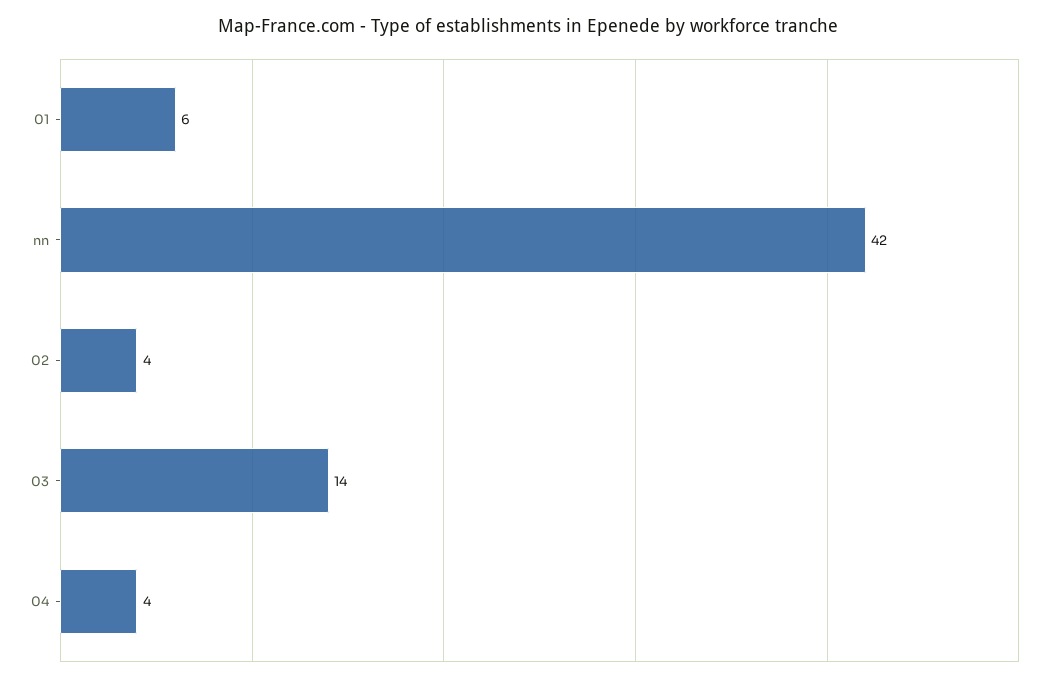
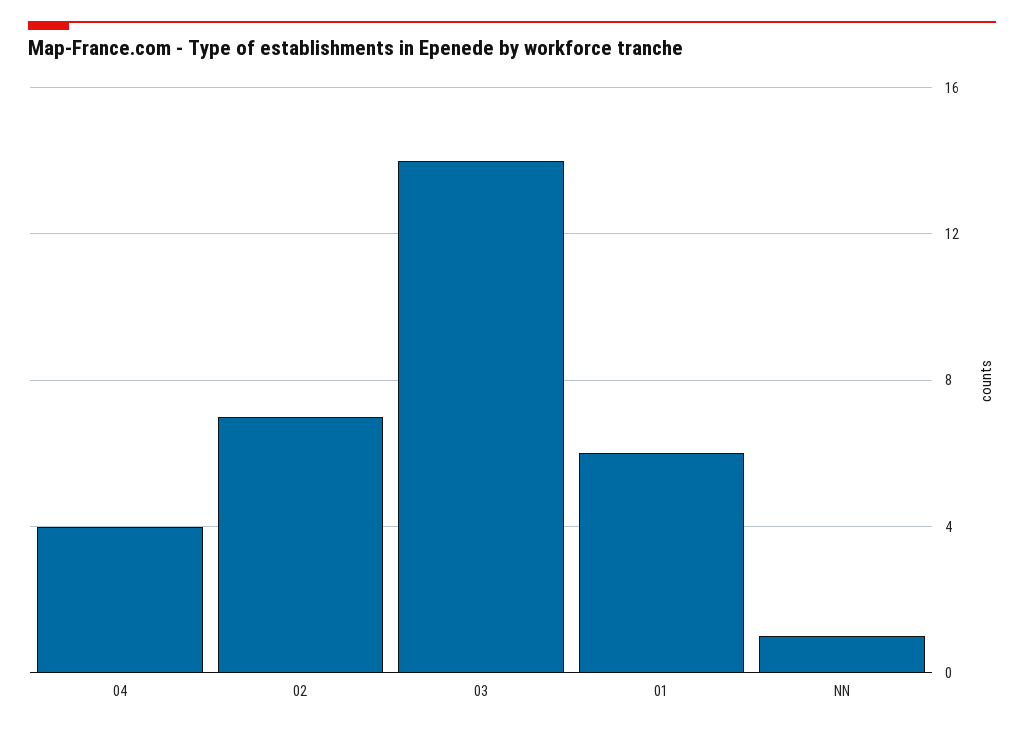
nn: 42 -> 1
02: 4 -> 7

